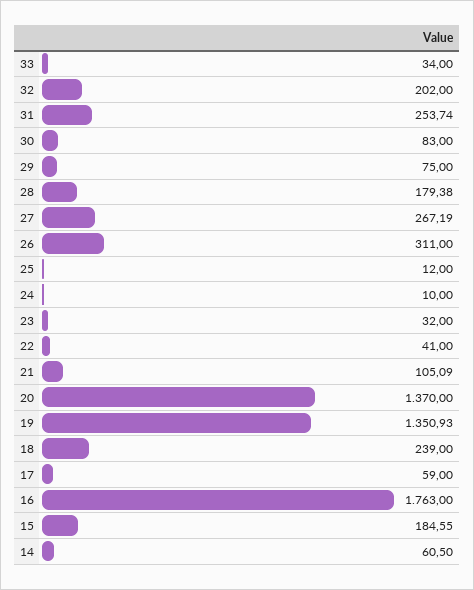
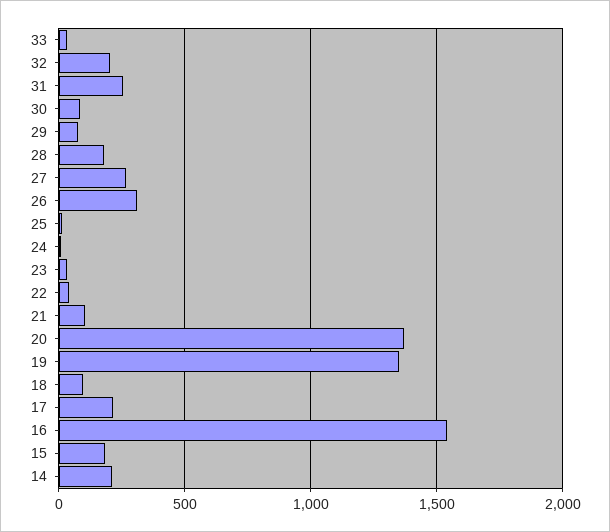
18: 239 -> 100
17: 59 -> 200
16: 1763 -> 1550
14: 60.5 -> 200

